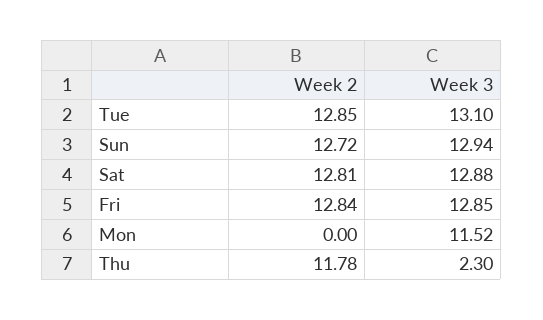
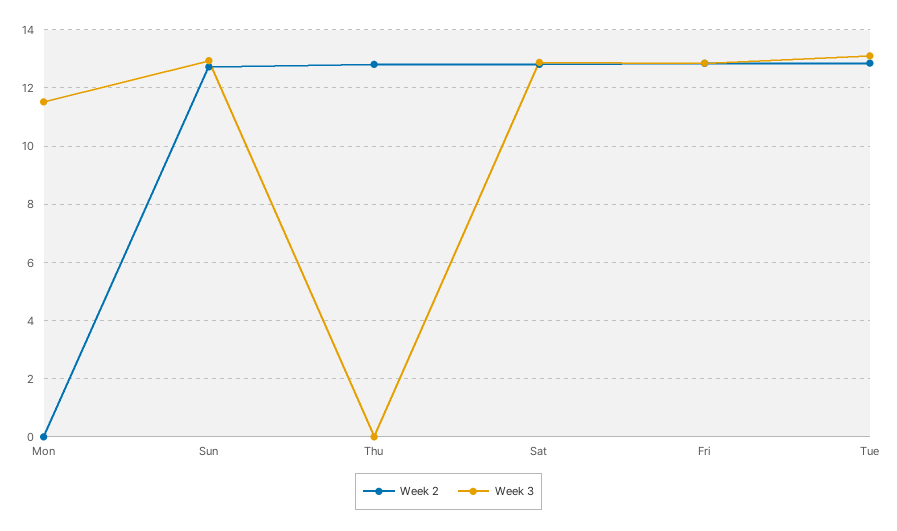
Week 2, Thu: 11.78 -> 12.75
Week 3, Thu: 2.3 -> 0

